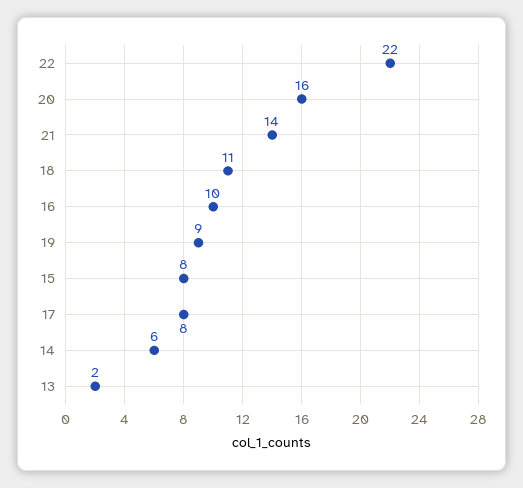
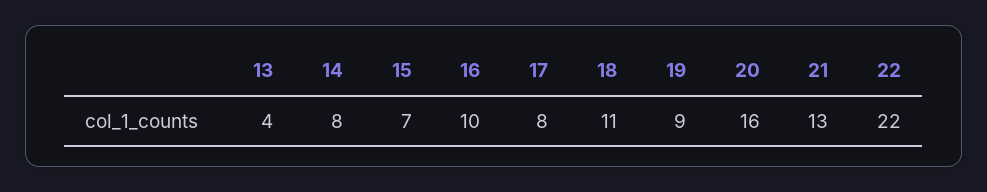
21: 14 -> 13
15: 8 -> 7
14: 6 -> 8
13: 2 -> 4

